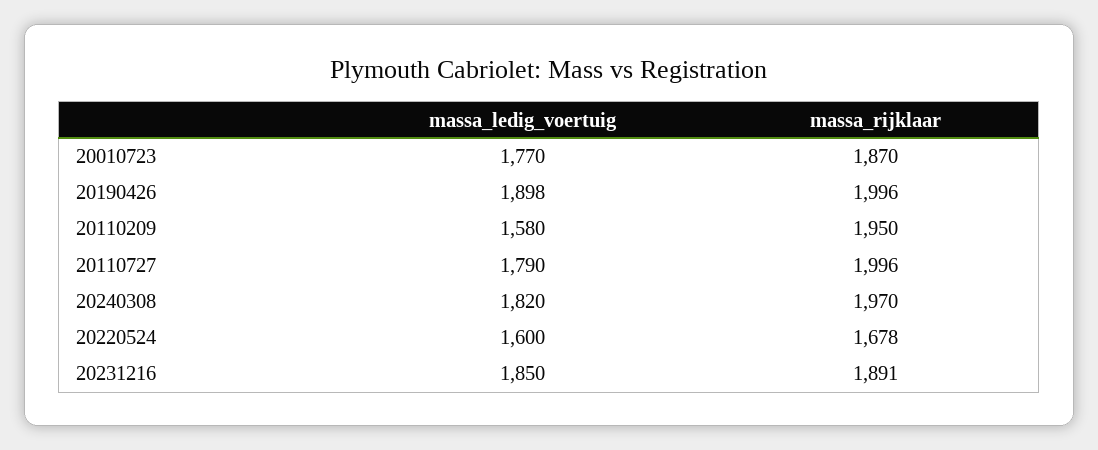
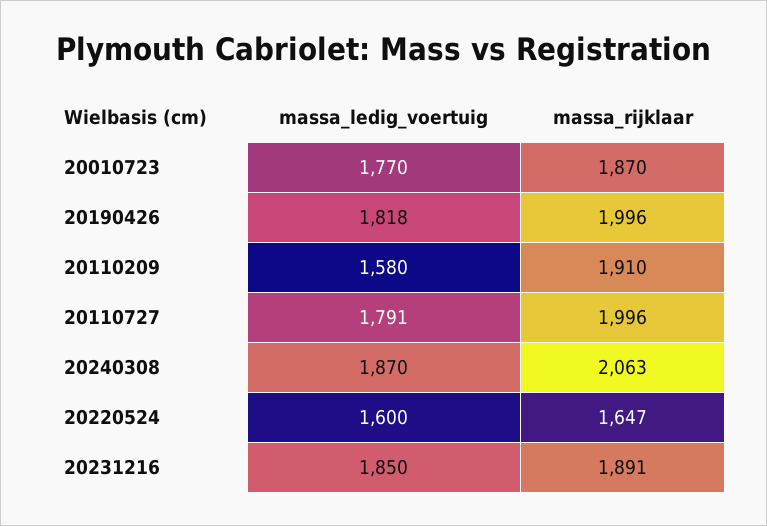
massa_ledig_voertuig, 20190426: 1898 -> 1818
massa_rijklaar, 20110209: 1950 -> 1910
massa_ledig_voertuig, 20110727: 1790 -> 1791
massa_ledig_voertuig, 20240308: 1820 -> 1870
massa_rijklaar, 20240308: 1970 -> 2063
massa_rijklaar, 20220524: 1678 -> 1647

